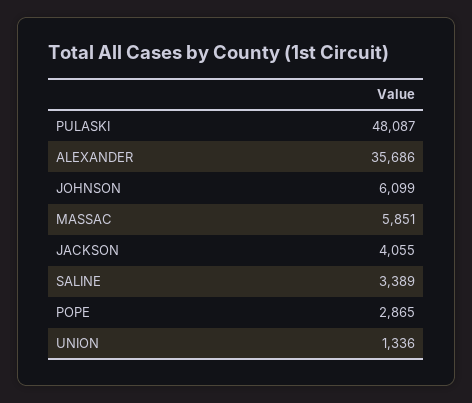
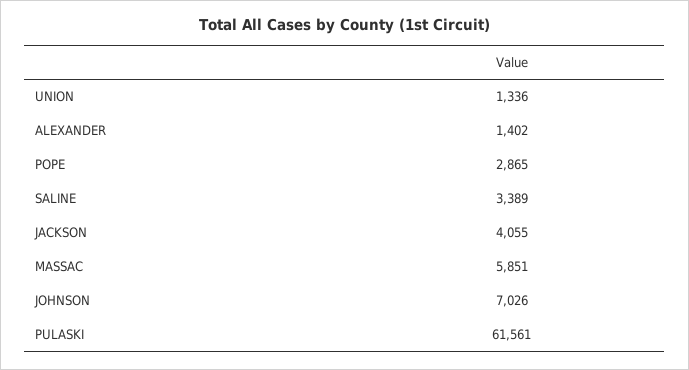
PULASKI: 48087 -> 61561
ALEXANDER: 35686 -> 1402
JOHNSON: 6099 -> 7026

